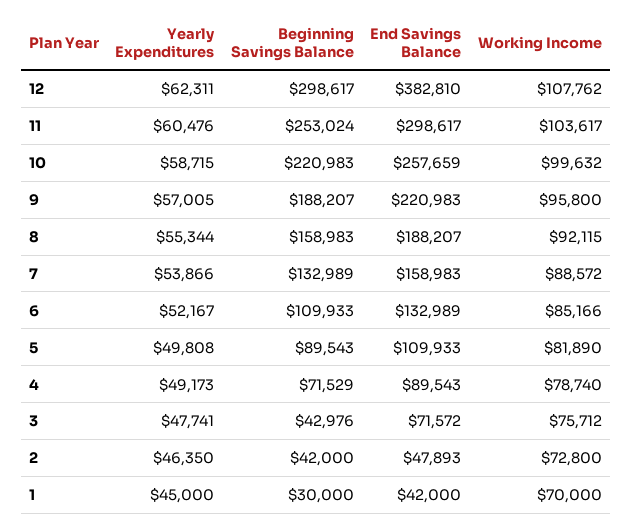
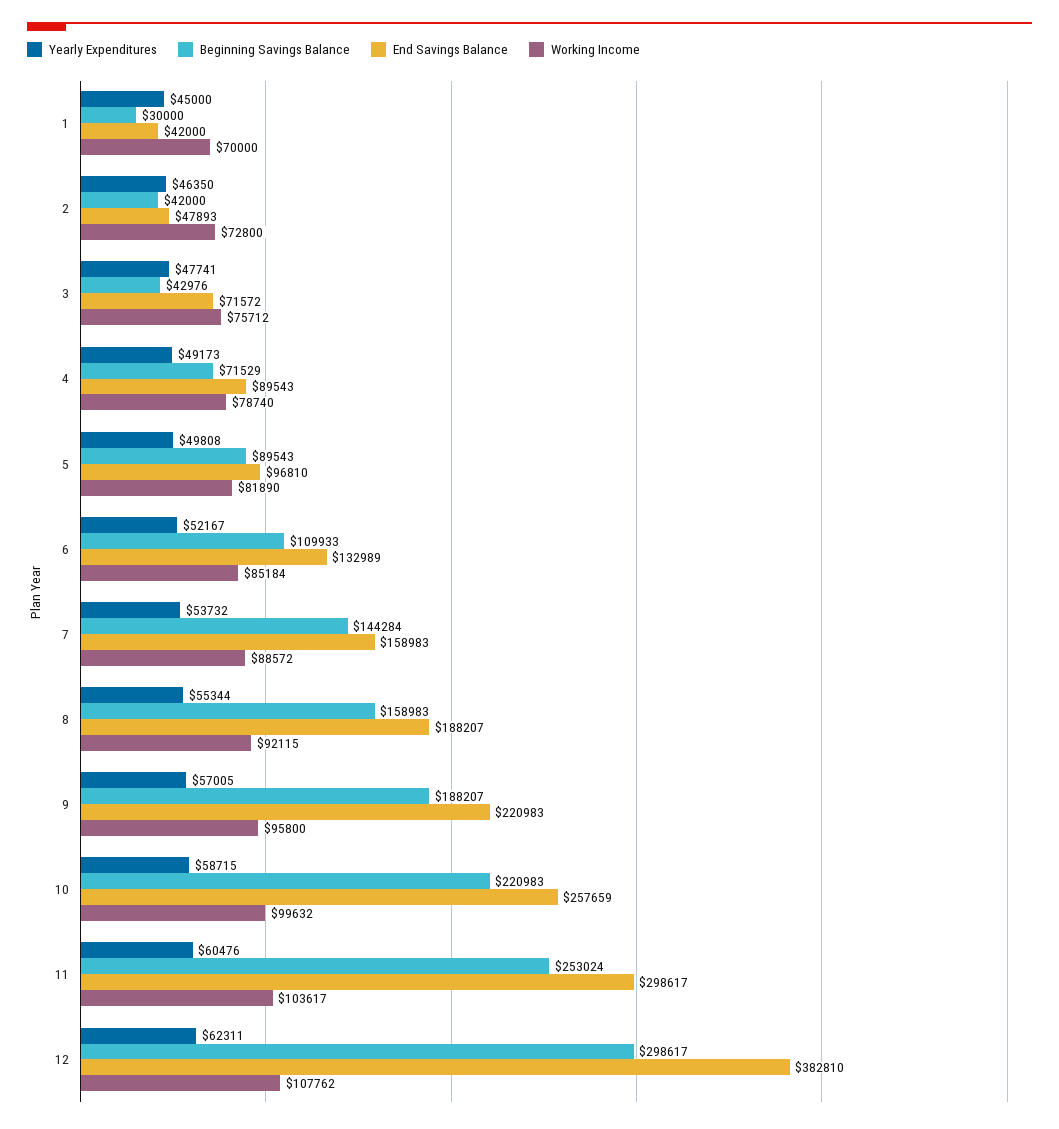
Yearly Expenditures, 7: 53866 -> 53732
Beginning Savings Balance, 7: 132989 -> 144284
Working Income, 6: 85166 -> 85184
End Savings Balance, 5: 109933 -> 96810

